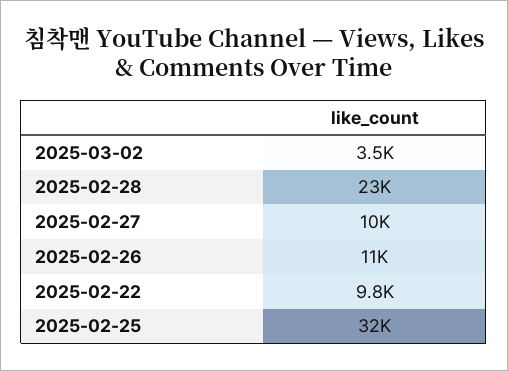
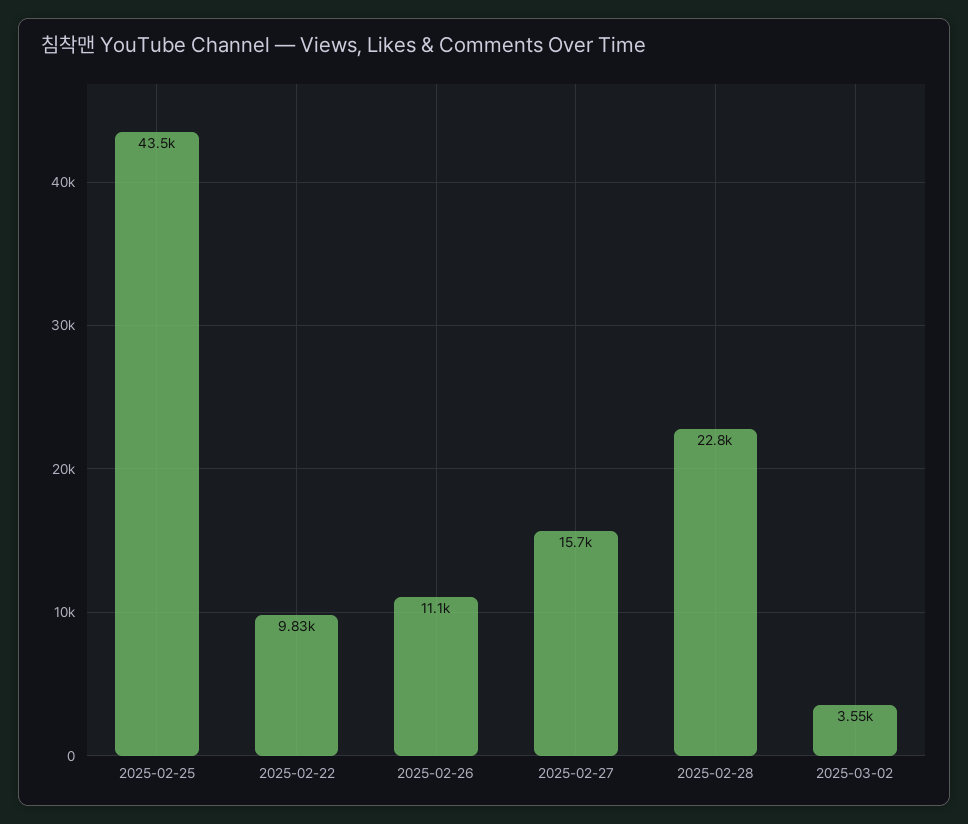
2025-02-27: 10000 -> 15700
2025-02-25: 32000 -> 43500

